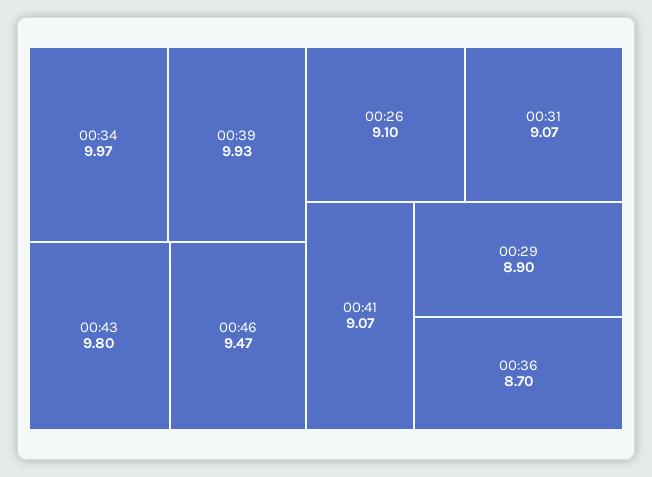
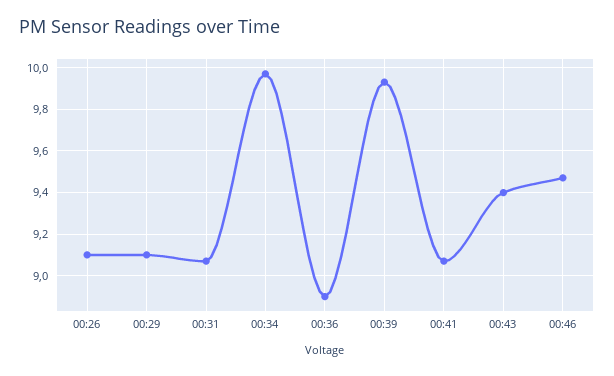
00:43: 9.8 -> 9.4
00:29: 8.9 -> 9.1
00:36: 8.7 -> 8.9

